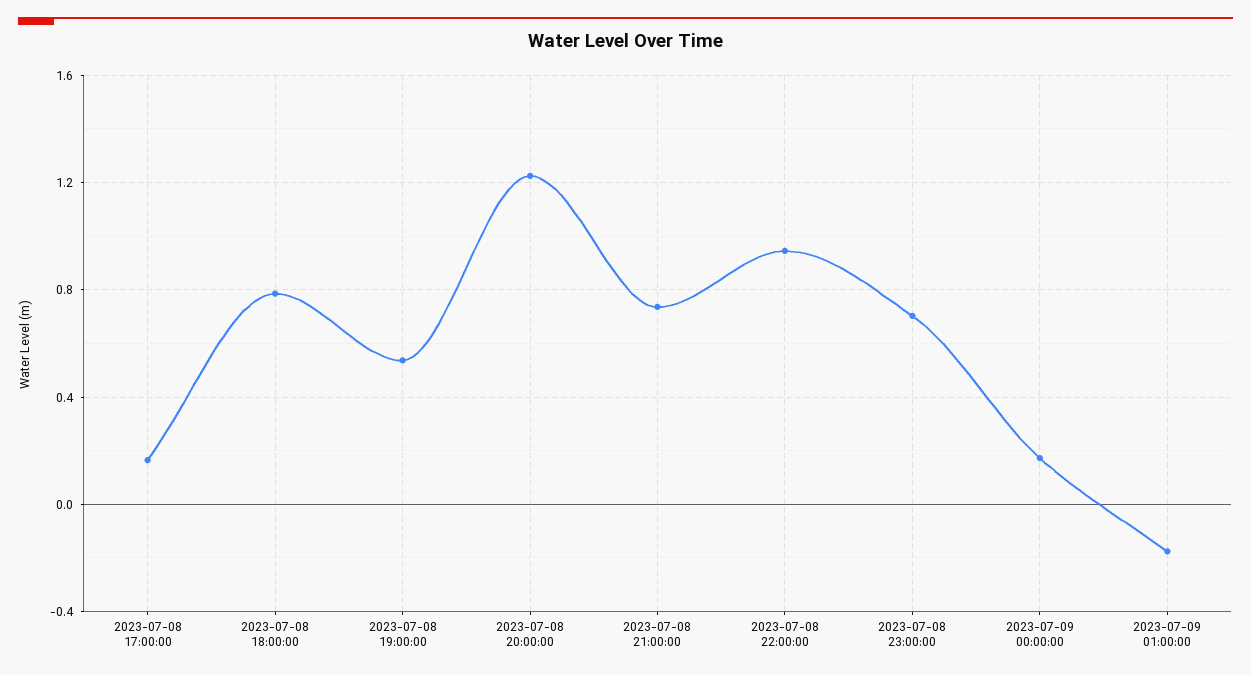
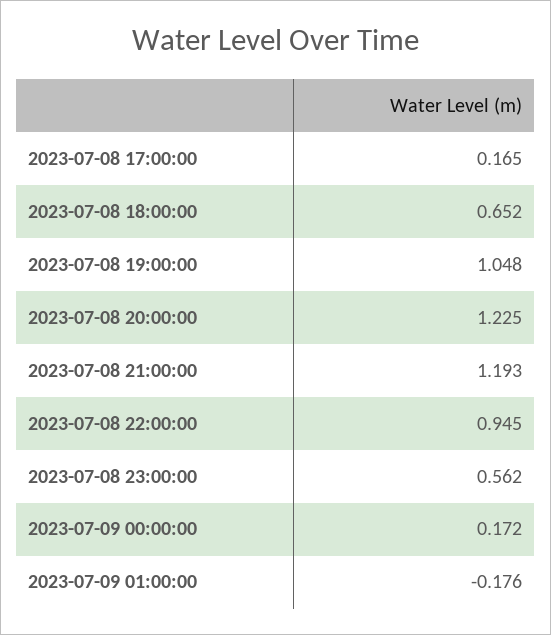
2023-07-08 18:00:00: 0.8 -> 0.652
2023-07-08 19:00:00: 0.55 -> 1.048
2023-07-08 21:00:00: 0.75 -> 1.193
2023-07-08 23:00:00: 0.7 -> 0.562

